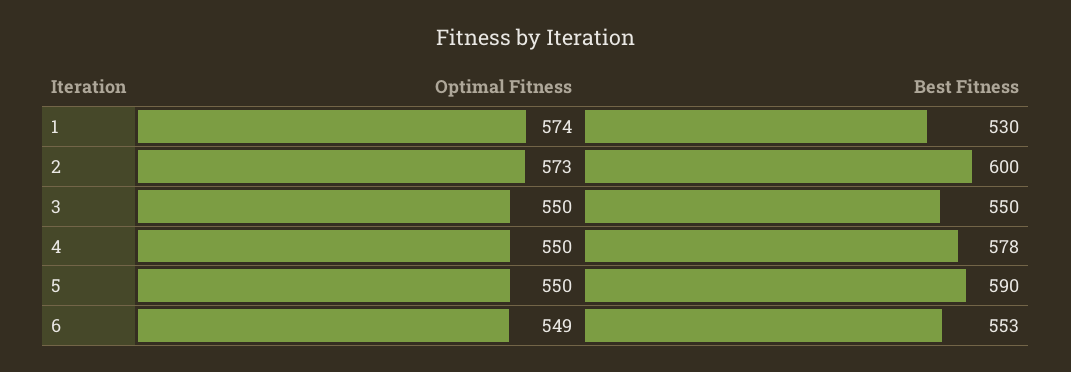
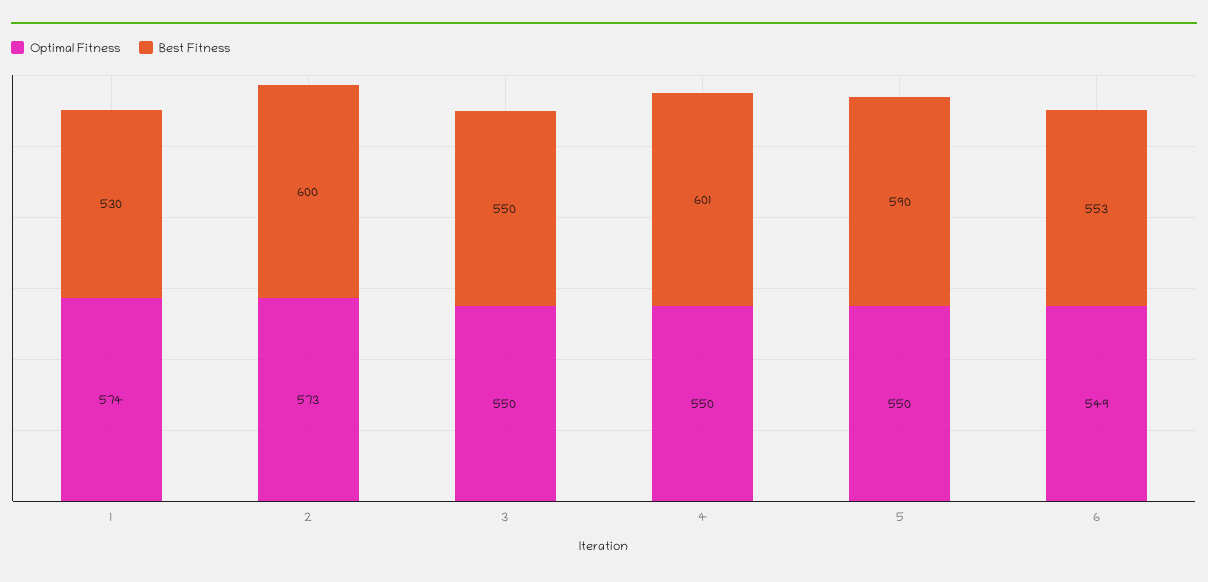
Best Fitness, 4: 578 -> 601

